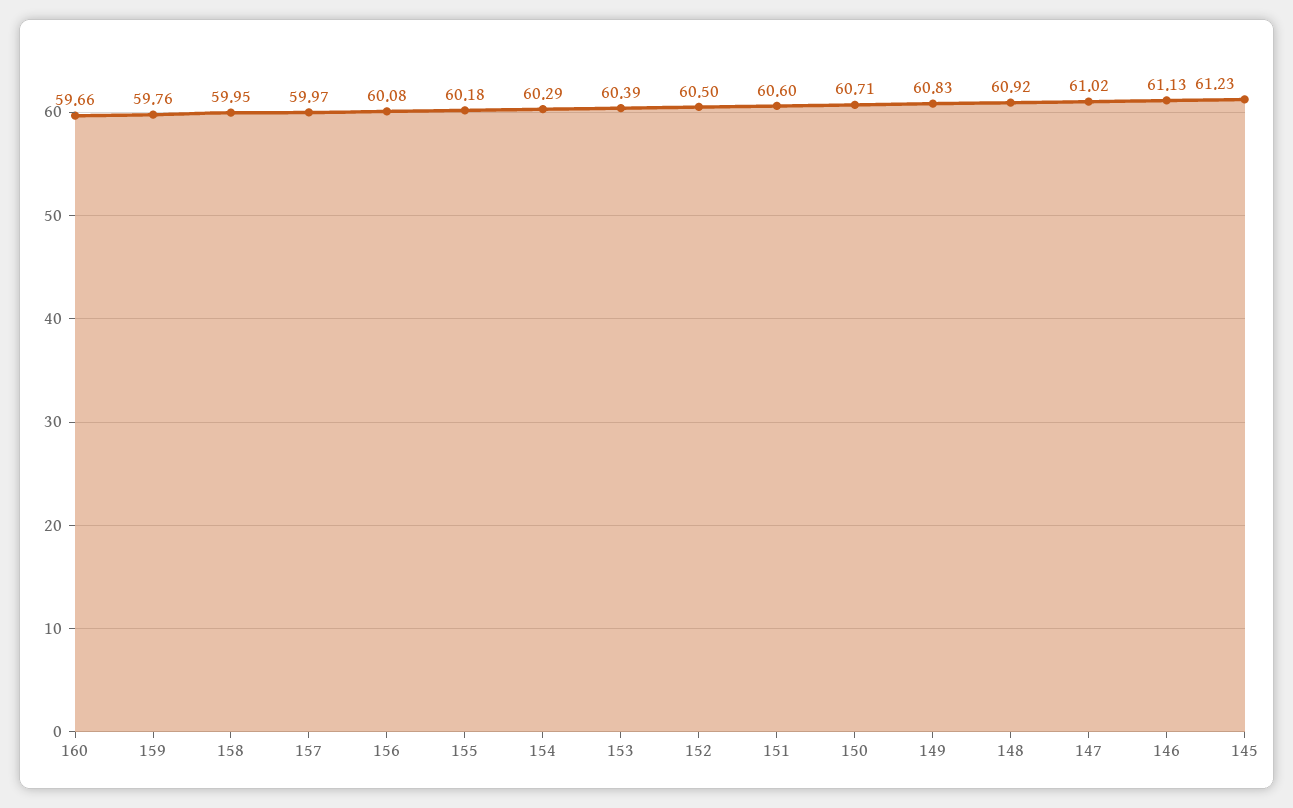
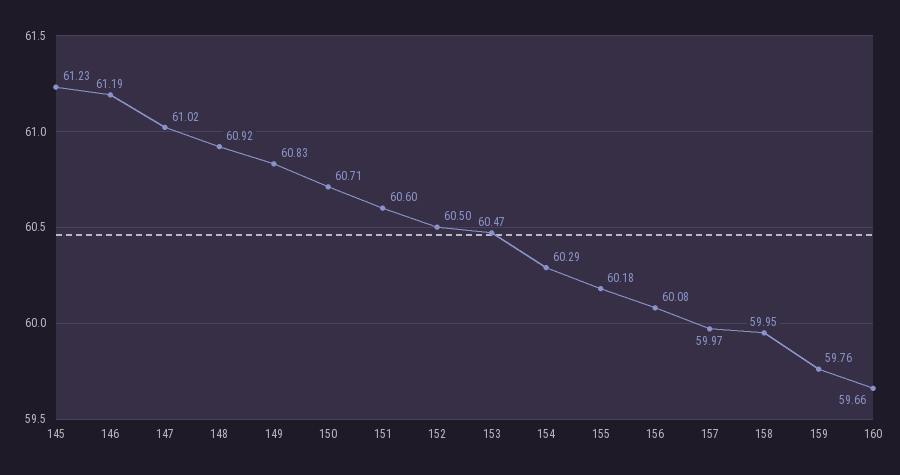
153: 60.39 -> 60.47
146: 61.13 -> 61.19

